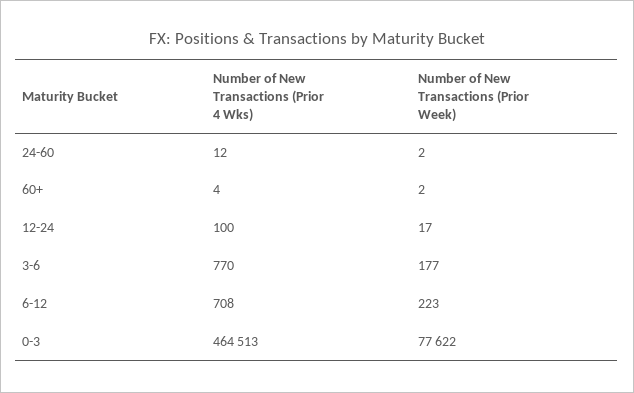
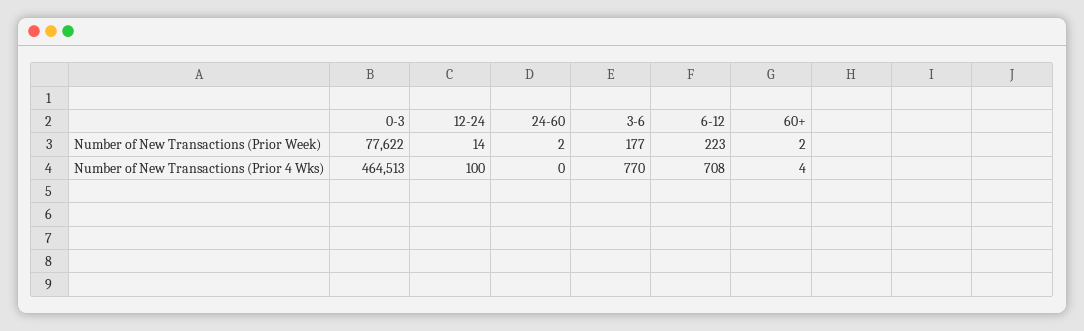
Number of New Transactions (Prior 4 Wks), 24-60: 12 -> 0
Number of New Transactions (Prior Week), 12-24: 17 -> 14

